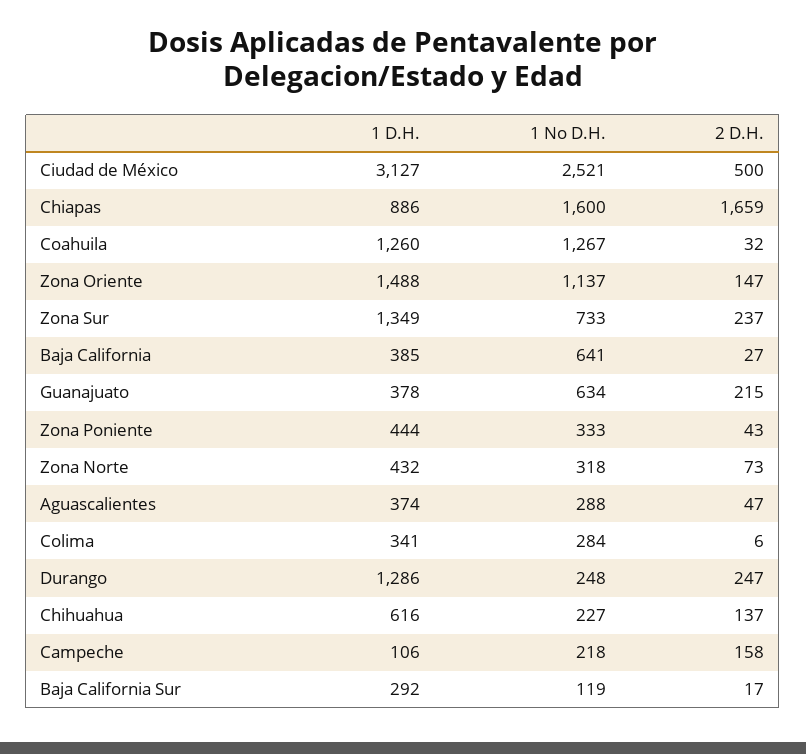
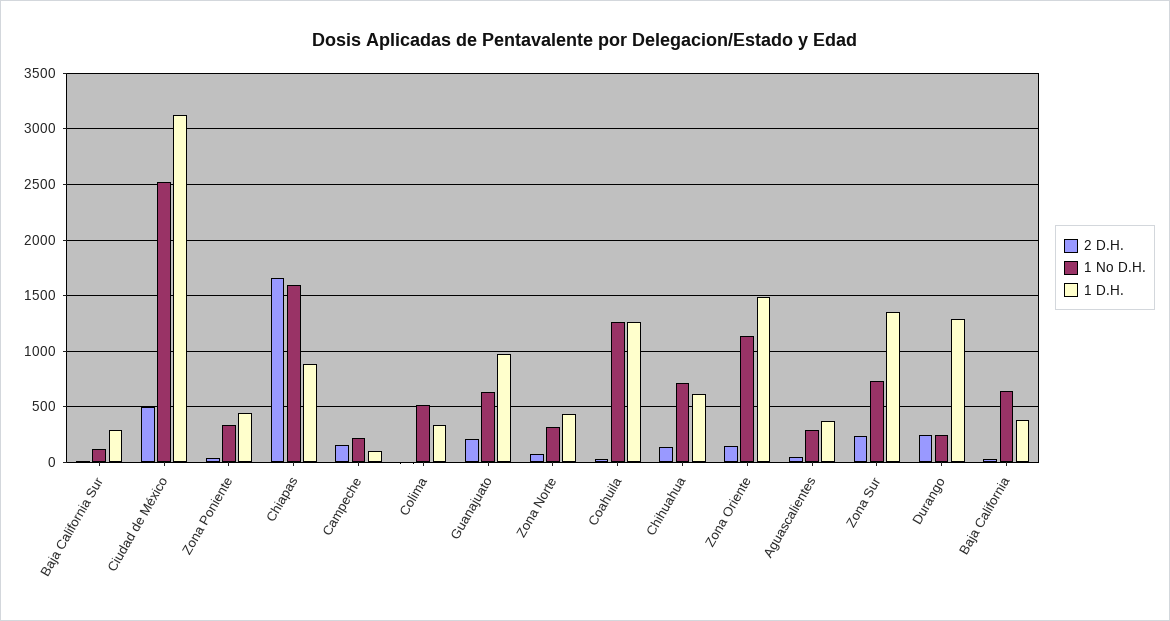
1 D.H., Guanajuato: 378 -> 1000
1 No D.H., Colima: 284 -> 500
1 No D.H., Chihuahua: 227 -> 700

